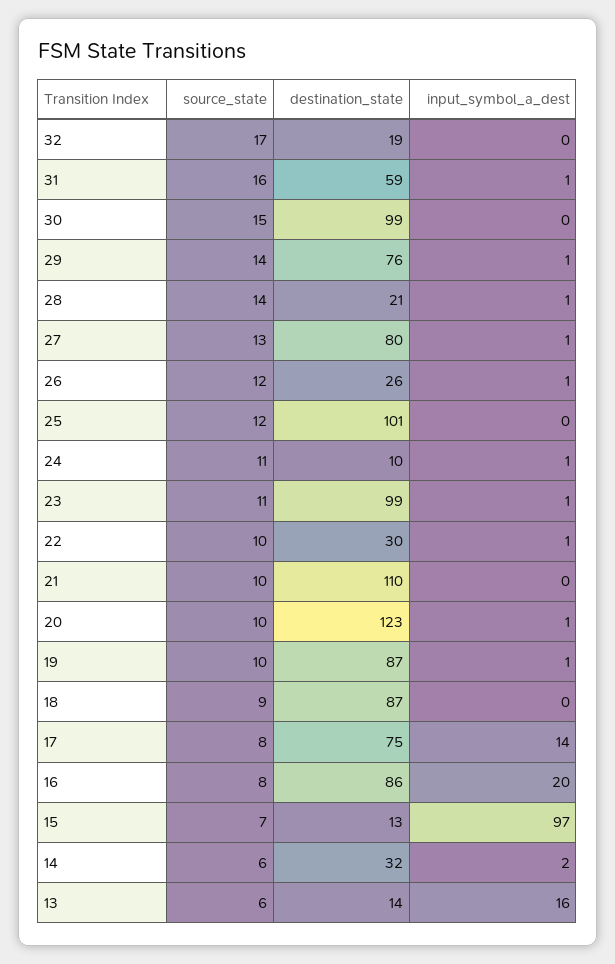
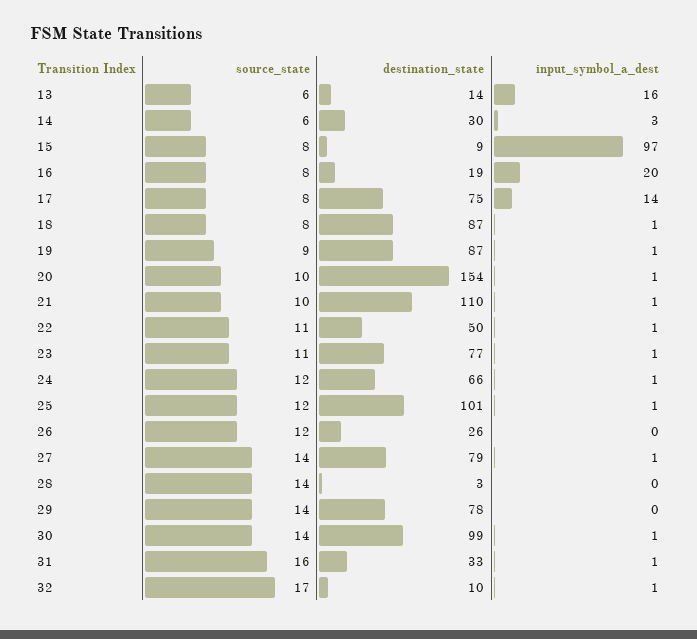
destination_state, 32: 19 -> 10
input_symbol_a_dest, 32: 0 -> 1
destination_state, 31: 59 -> 33
source_state, 30: 15 -> 14
input_symbol_a_dest, 30: 0 -> 1
destination_state, 29: 76 -> 78
input_symbol_a_dest, 29: 1 -> 0
destination_state, 28: 21 -> 3
input_symbol_a_dest, 28: 1 -> 0
source_state, 27: 13 -> 14
destination_state, 27: 80 -> 79
input_symbol_a_dest, 26: 1 -> 0
input_symbol_a_dest, 25: 0 -> 1
source_state, 24: 11 -> 12
destination_state, 24: 10 -> 66
destination_state, 23: 99 -> 77
source_state, 22: 10 -> 11
destination_state, 22: 30 -> 50
input_symbol_a_dest, 21: 0 -> 1
destination_state, 20: 123 -> 154
source_state, 19: 10 -> 9
source_state, 18: 9 -> 8
input_symbol_a_dest, 18: 0 -> 1
destination_state, 16: 86 -> 19
source_state, 15: 7 -> 8
destination_state, 15: 13 -> 9
destination_state, 14: 32 -> 30
input_symbol_a_dest, 14: 2 -> 3

